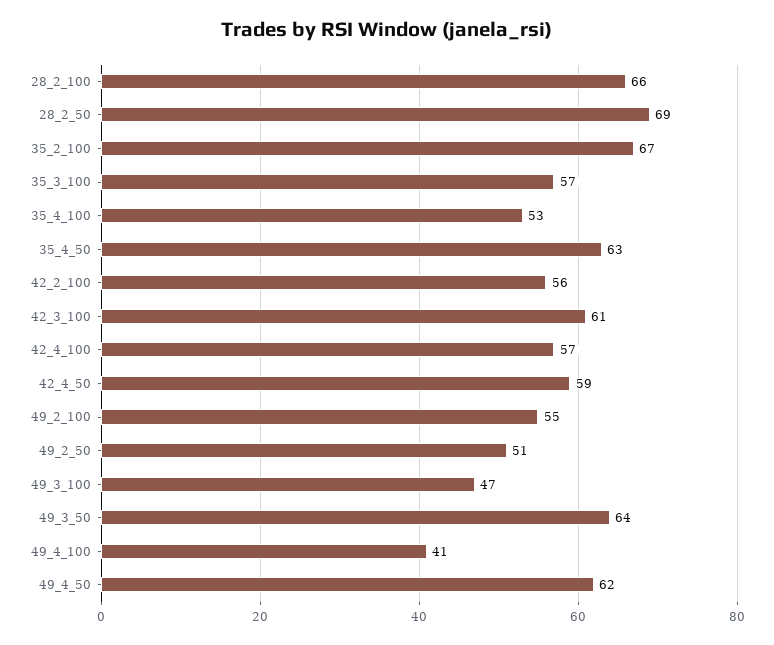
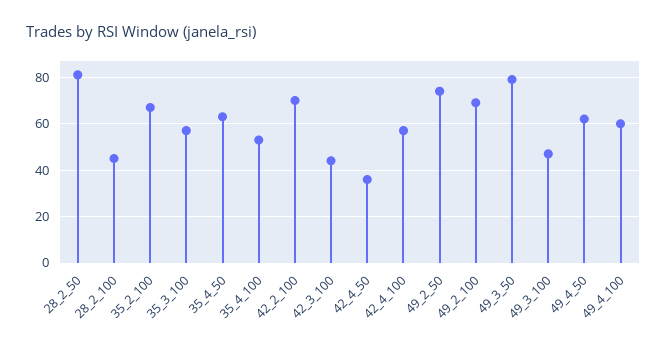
28_2_100: 66 -> 45
28_2_50: 69 -> 80
42_2_100: 56 -> 70
42_3_100: 61 -> 45
42_4_50: 59 -> 35
49_2_100: 55 -> 70
49_2_50: 51 -> 75
49_3_50: 64 -> 80
49_4_100: 41 -> 60

